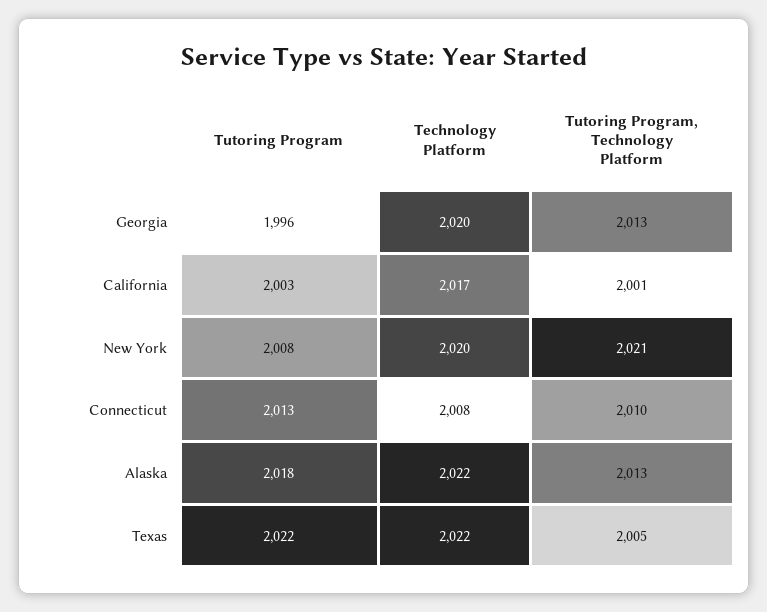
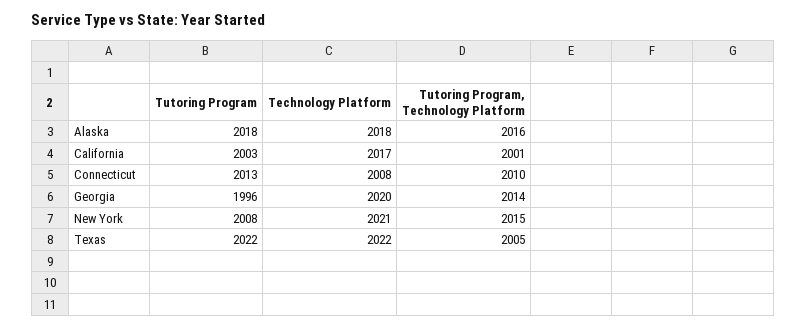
Tutoring Program, Technology Platform, Georgia: 2013 -> 2014
Technology Platform, New York: 2020 -> 2021
Tutoring Program, Technology Platform, New York: 2021 -> 2015
Technology Platform, Alaska: 2022 -> 2018
Tutoring Program, Technology Platform, Alaska: 2013 -> 2016

